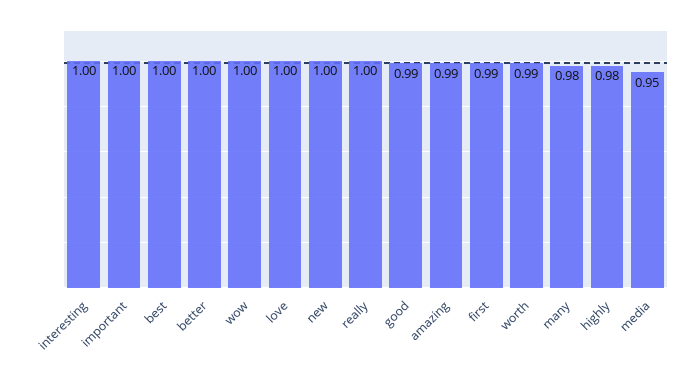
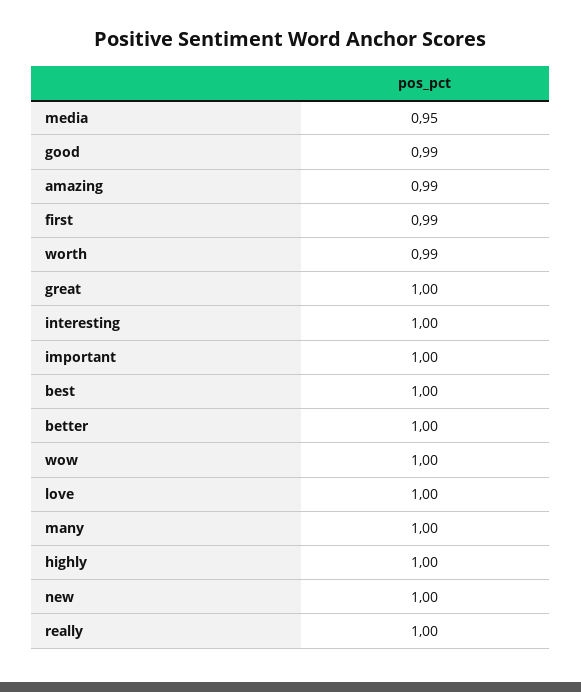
many: 0.98 -> 1
highly: 0.98 -> 1
great: none -> 1

